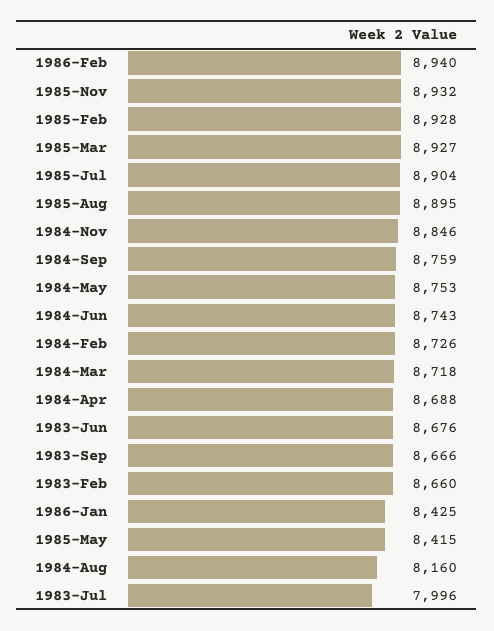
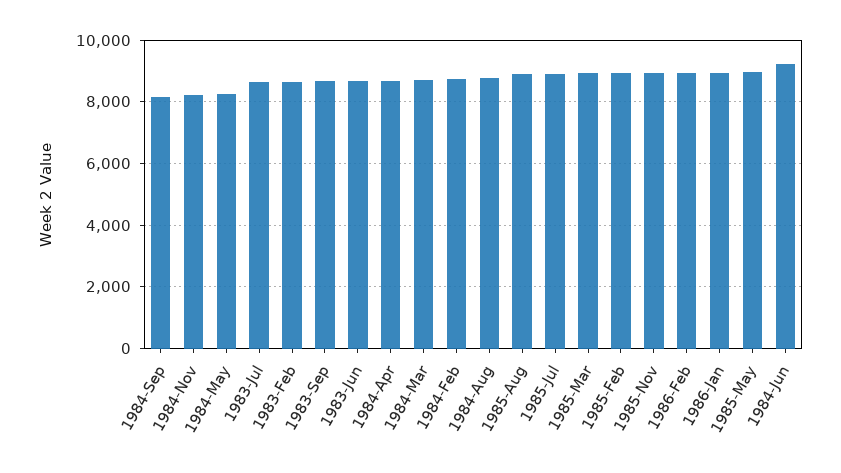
1984-Nov: 8846 -> 8200
1984-Sep: 8759 -> 8200
1984-May: 8753 -> 8200
1984-Jun: 8743 -> 9200
1986-Jan: 8425 -> 9000
1985-May: 8415 -> 9000
1984-Aug: 8160 -> 8800
1983-Jul: 7996 -> 8600

